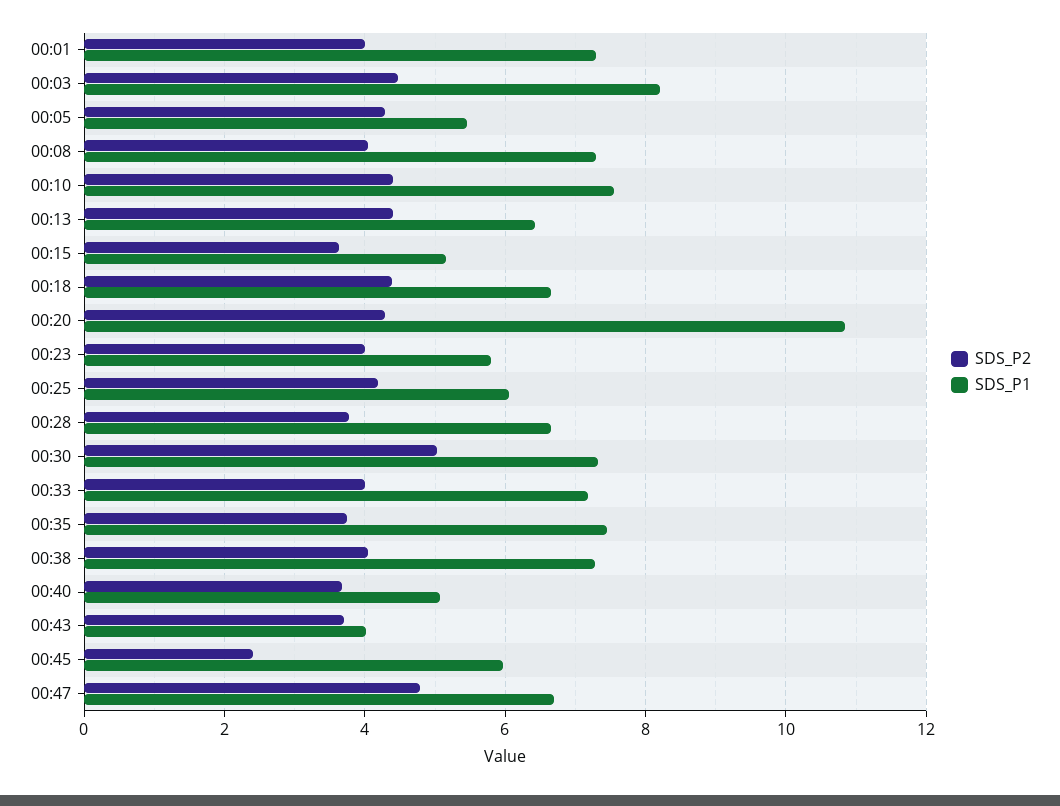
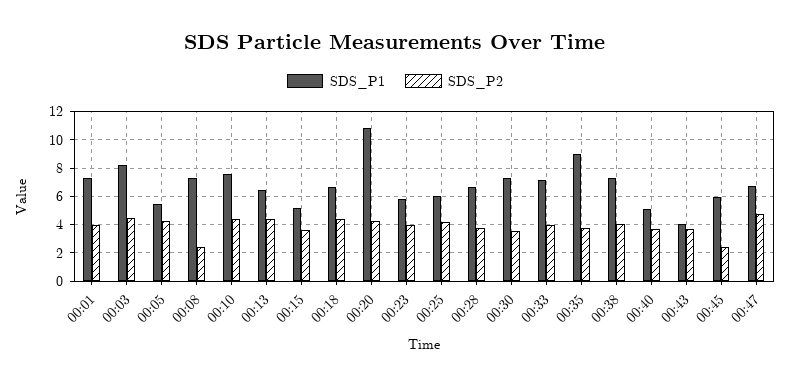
SDS_P2, 00:08: 4 -> 2.5
SDS_P2, 00:30: 5 -> 3.5
SDS_P1, 00:35: 7.4 -> 9

